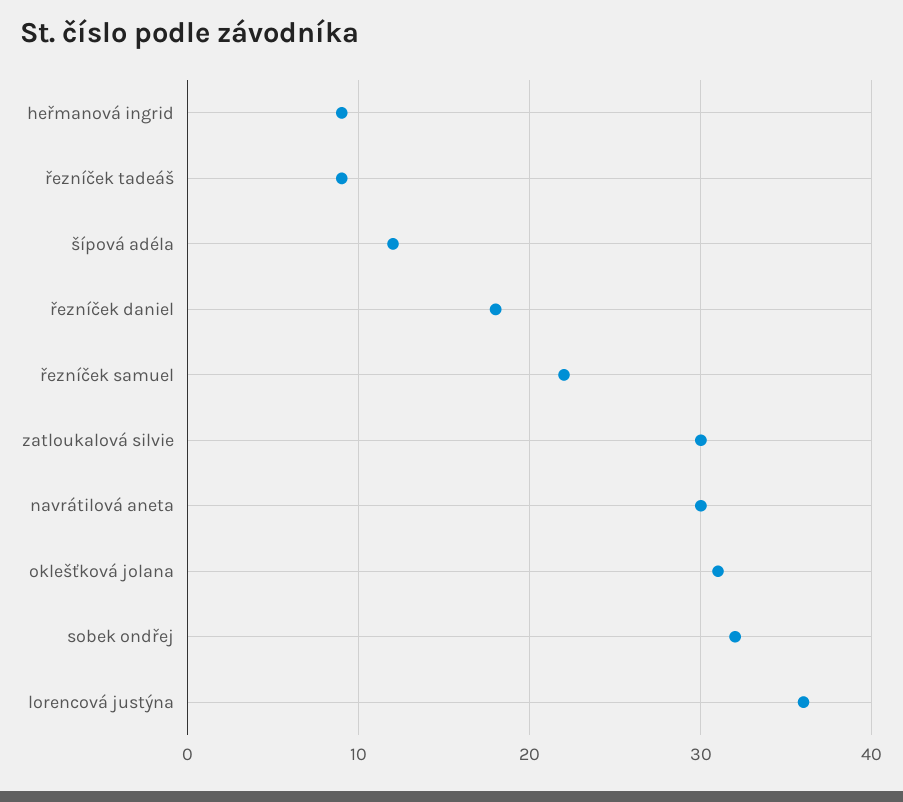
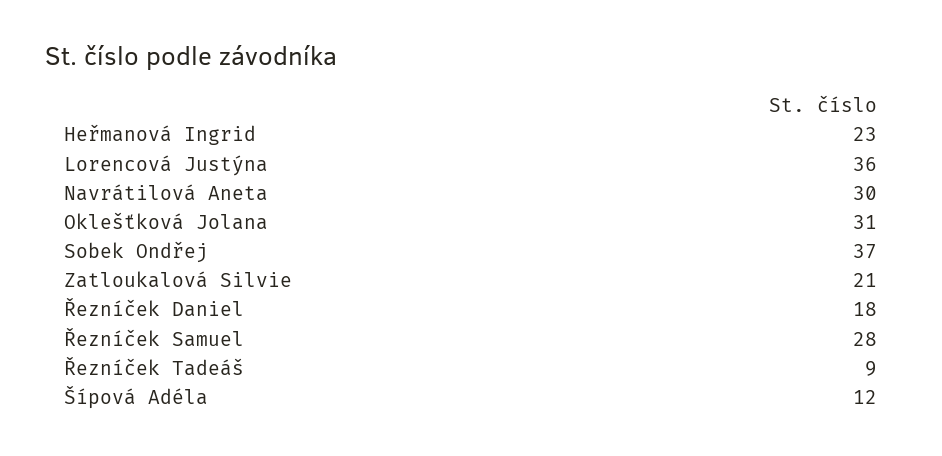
heřmanová ingrid: 9 -> 23
řezníček samuel: 22 -> 28
zatloukalová silvie: 30 -> 21
sobek ondřej: 32 -> 37

